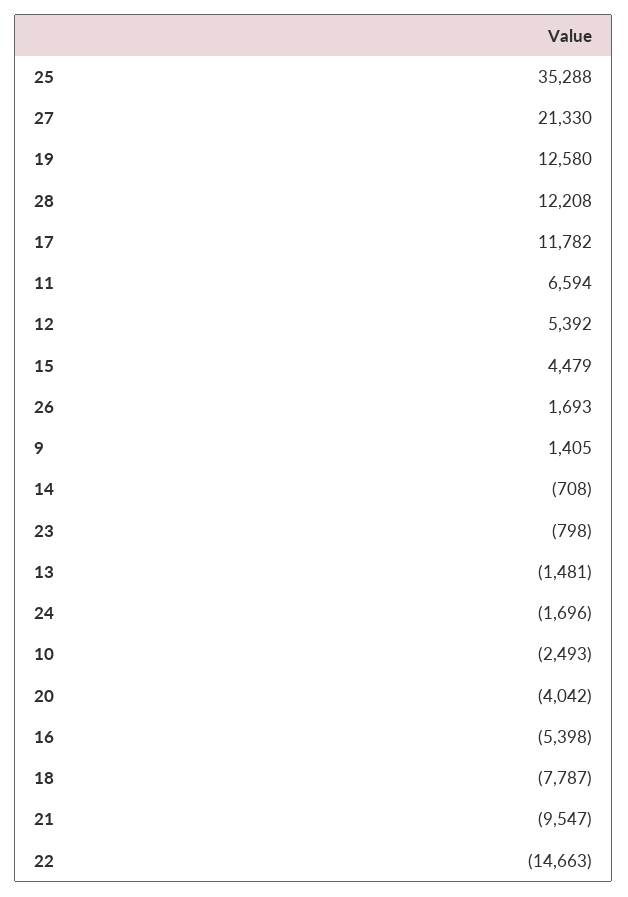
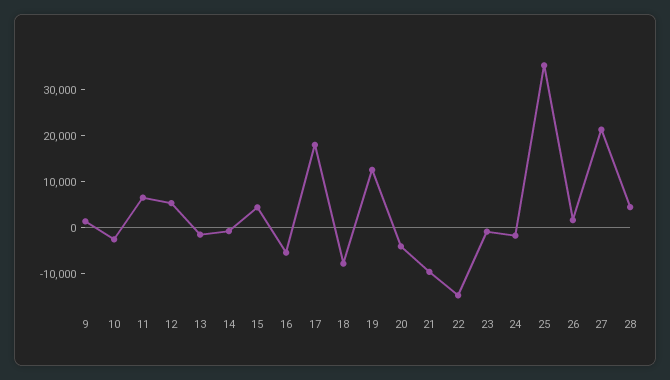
28: 12208 -> 4000
17: 11782 -> 18000

